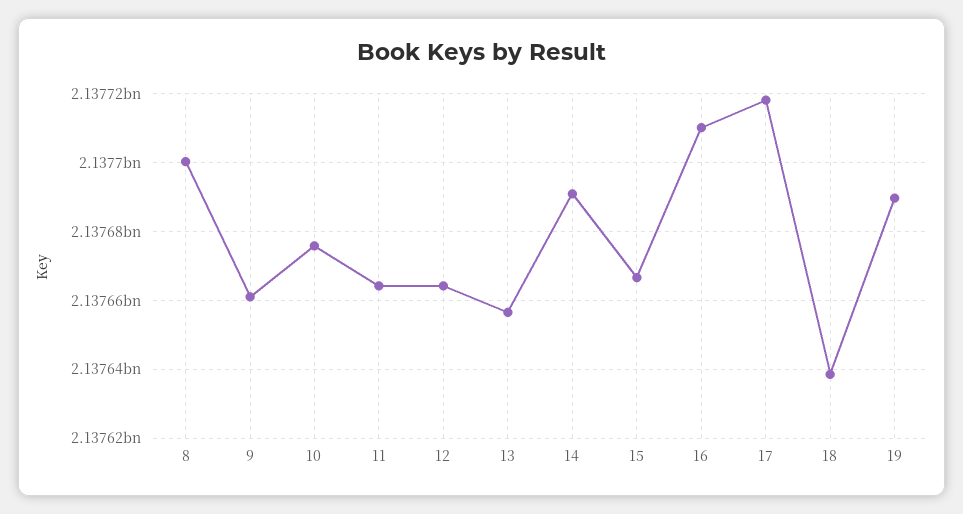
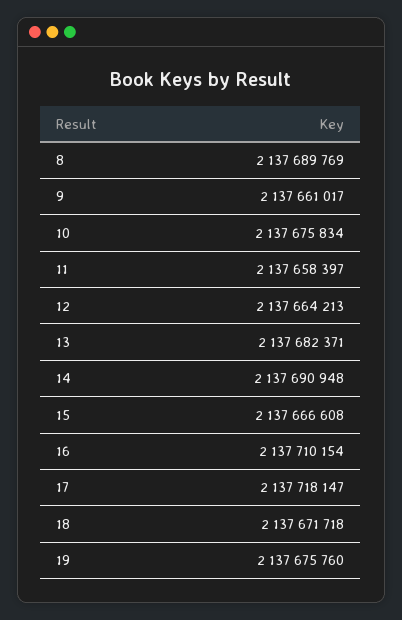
8: 2137700000 -> 2137689769
11: 2137664000 -> 2137658397
13: 2137656000 -> 2137682371
18: 2137638000 -> 2137671718
19: 2137690000 -> 2137675760

